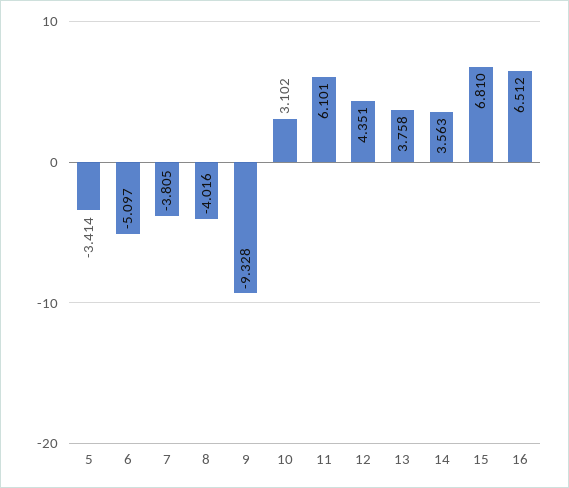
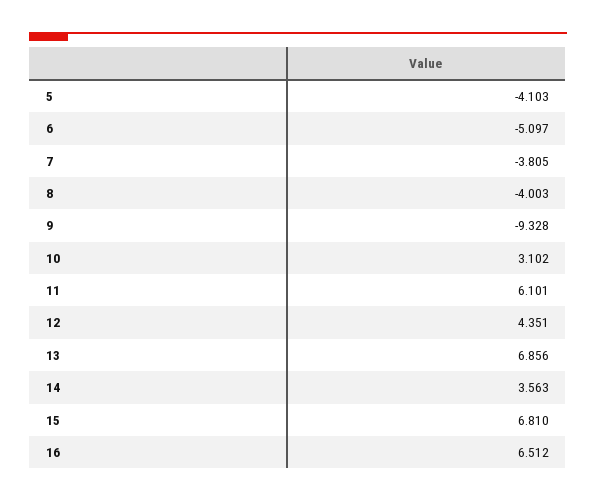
5: -3.414 -> -4.103
8: -4.016 -> -4.003
13: 3.758 -> 6.856

